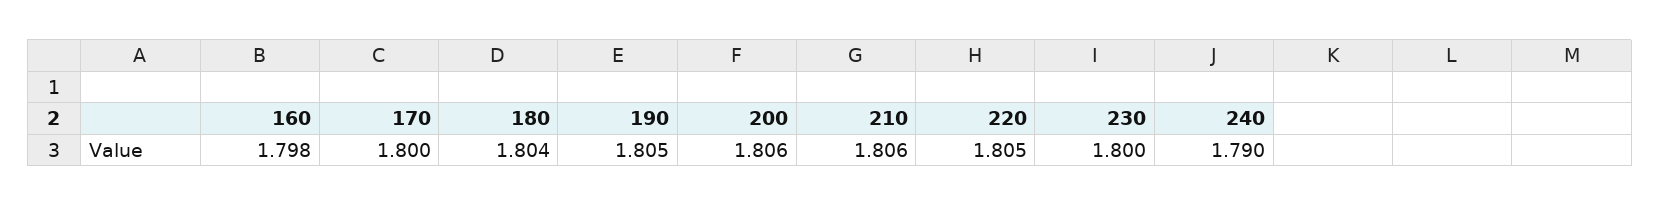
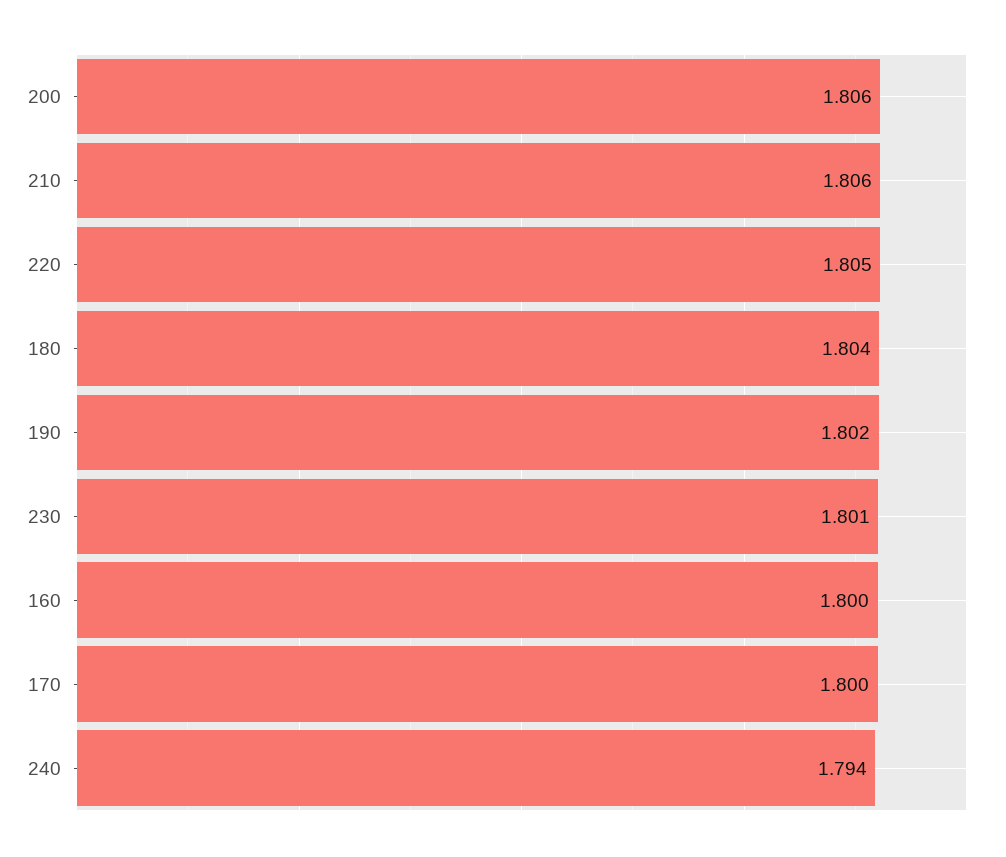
160: 1.798 -> 1.8
190: 1.805 -> 1.802
230: 1.8 -> 1.801
240: 1.79 -> 1.794

